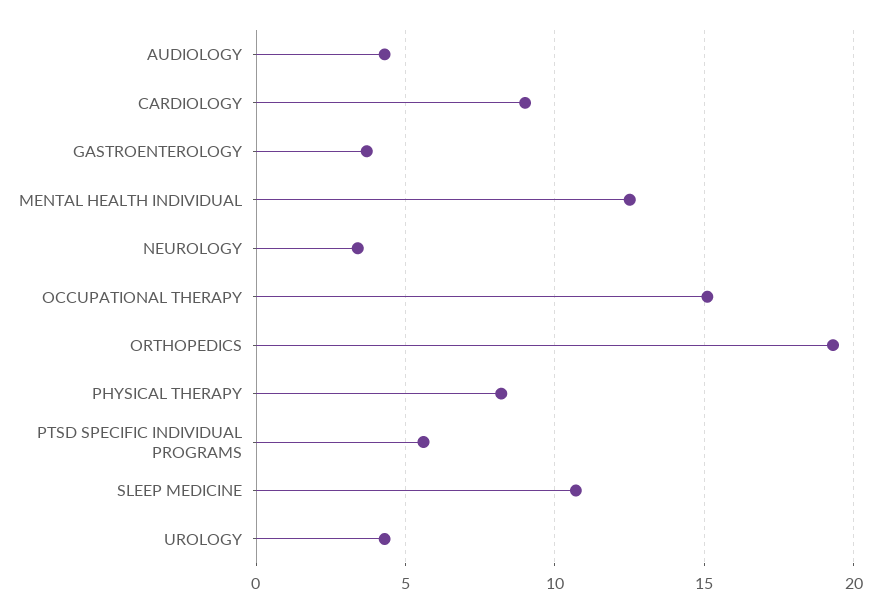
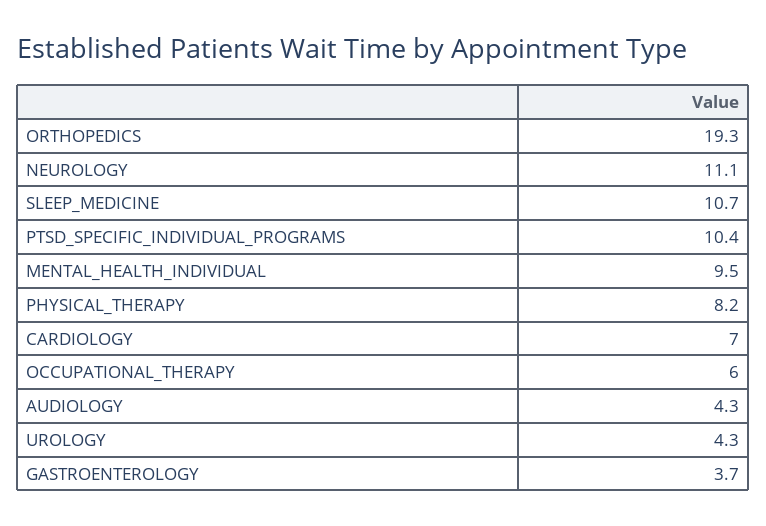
CARDIOLOGY: 9 -> 7
MENTAL HEALTH INDIVIDUAL: 12.5 -> 9.5
NEUROLOGY: 3.5 -> 11.1
OCCUPATIONAL THERAPY: 15 -> 6
PTSD SPECIFIC INDIVIDUAL PROGRAMS: 5.5 -> 10.4

